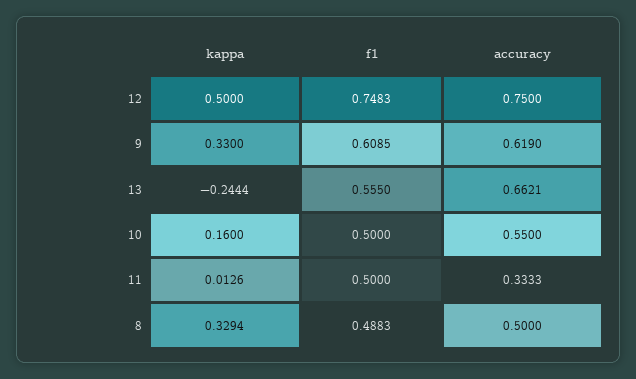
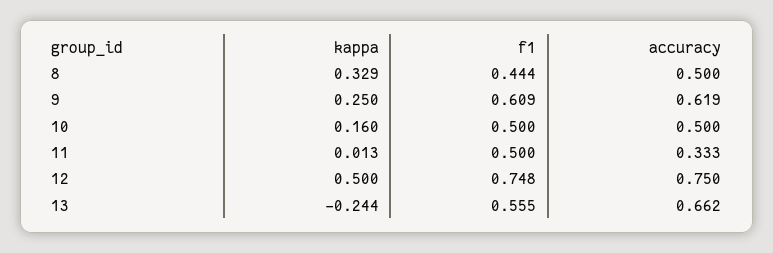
kappa, 9: 0.33 -> 0.25
accuracy, 10: 0.55 -> 0.5
f1, 8: 0.4883 -> 0.444

